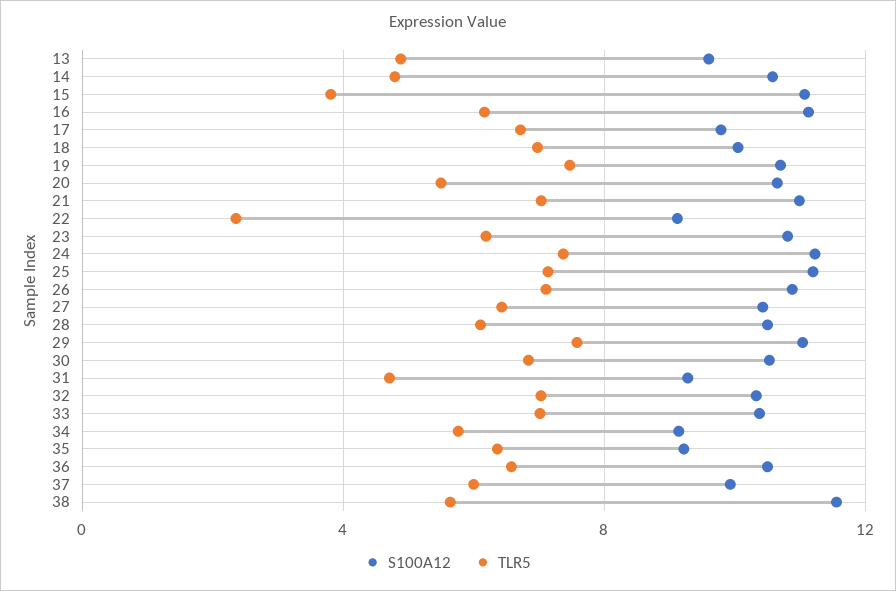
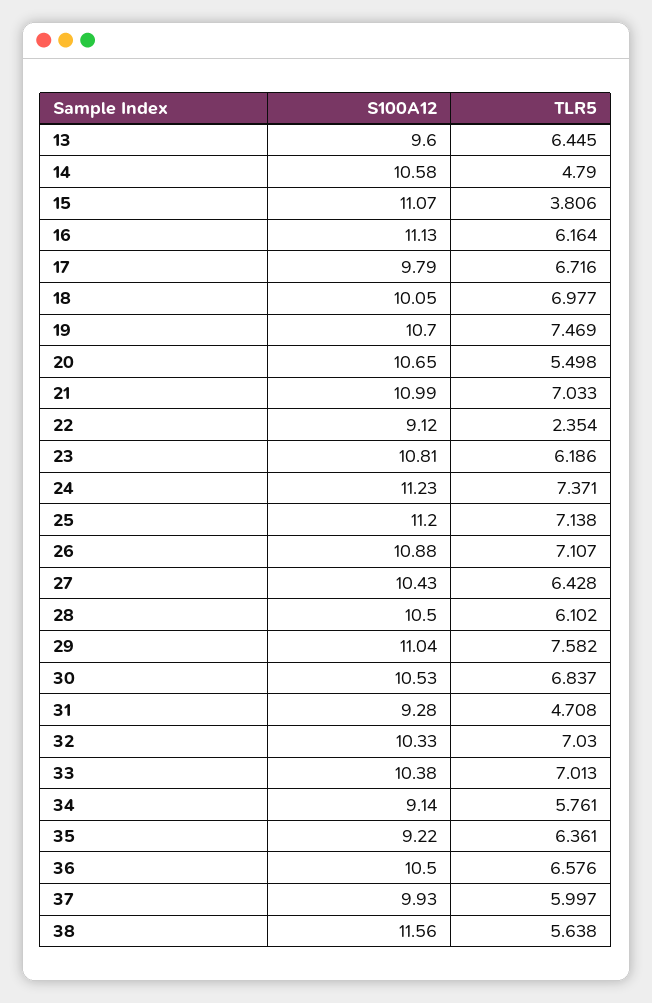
TLR5, 13: 5 -> 6.445

